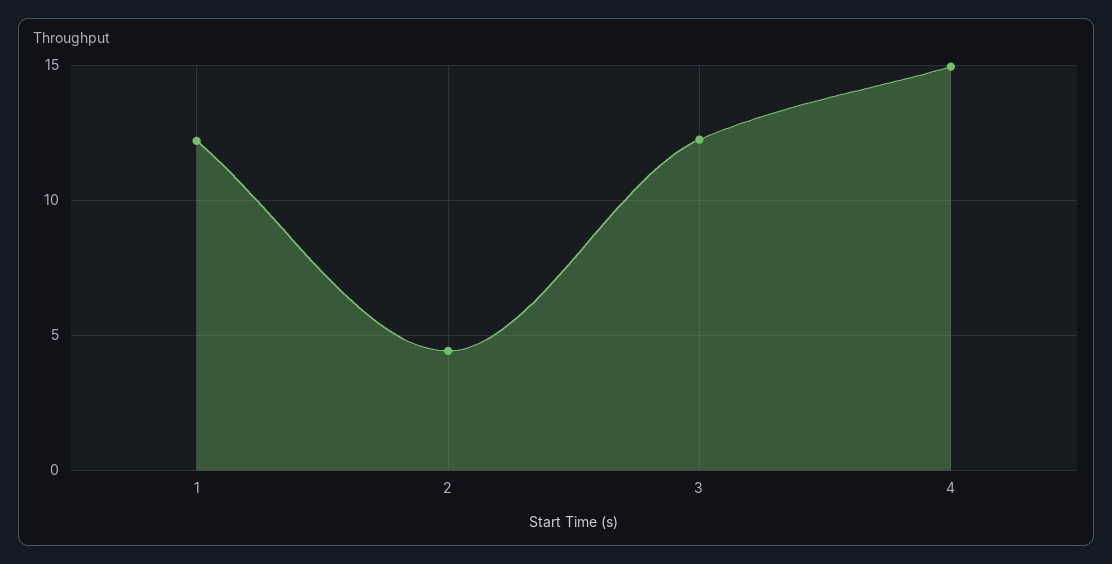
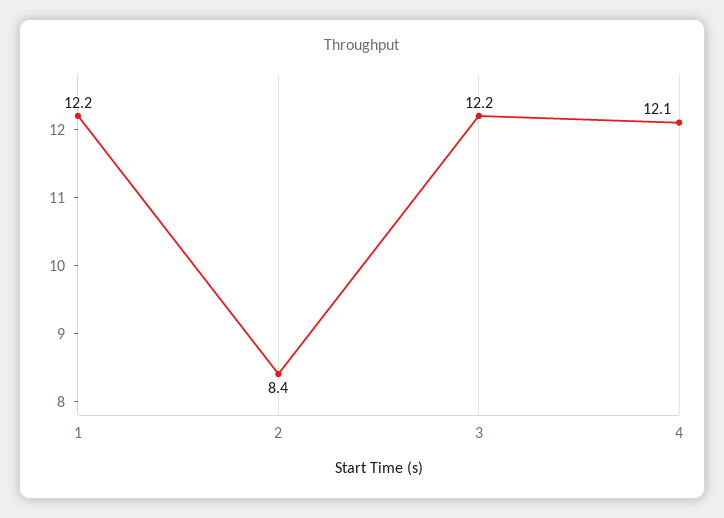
2: 4.5 -> 8.4
4: 15 -> 12.1

